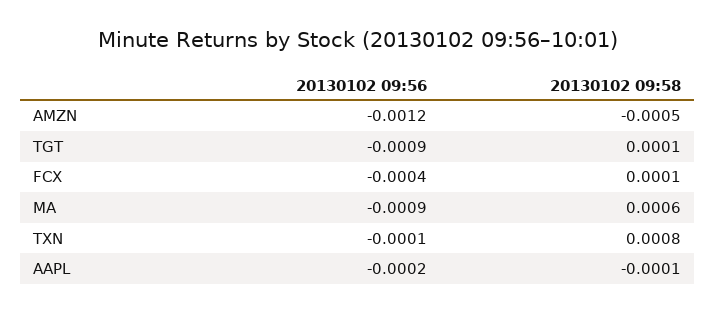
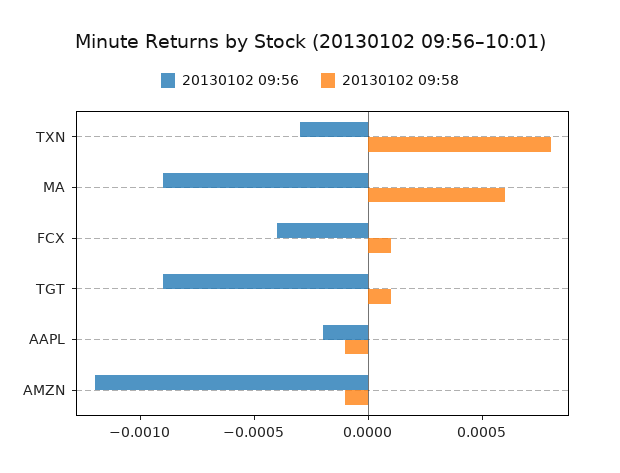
20130102 09:58, AMZN: -0.0005 -> -0.0001
20130102 09:56, TXN: -0.0001 -> -0.0003

